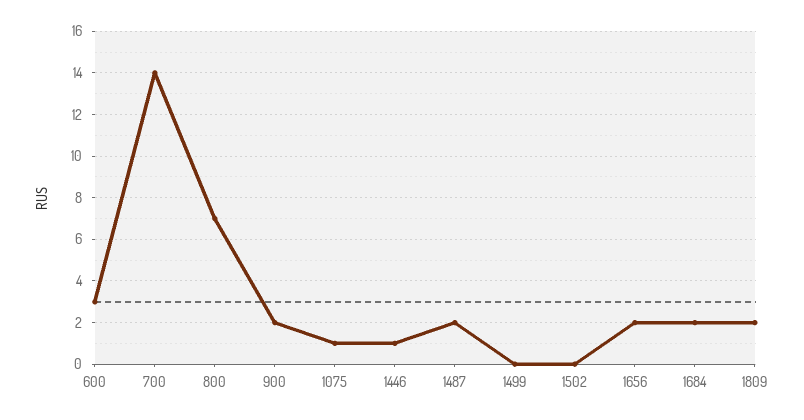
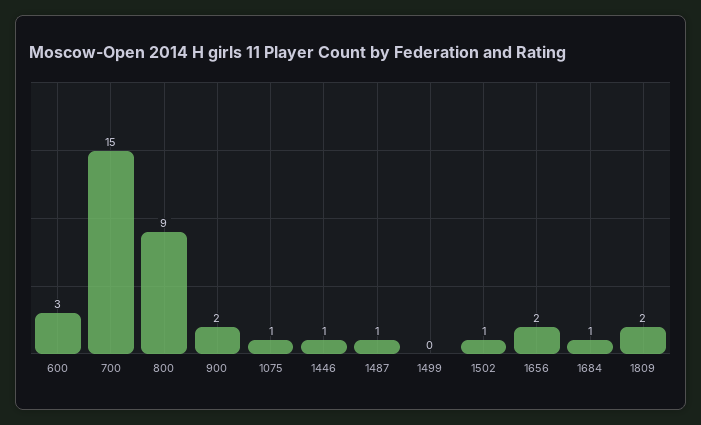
700: 14 -> 15
800: 7 -> 9
1487: 2 -> 1
1502: 0 -> 1
1684: 2 -> 1

